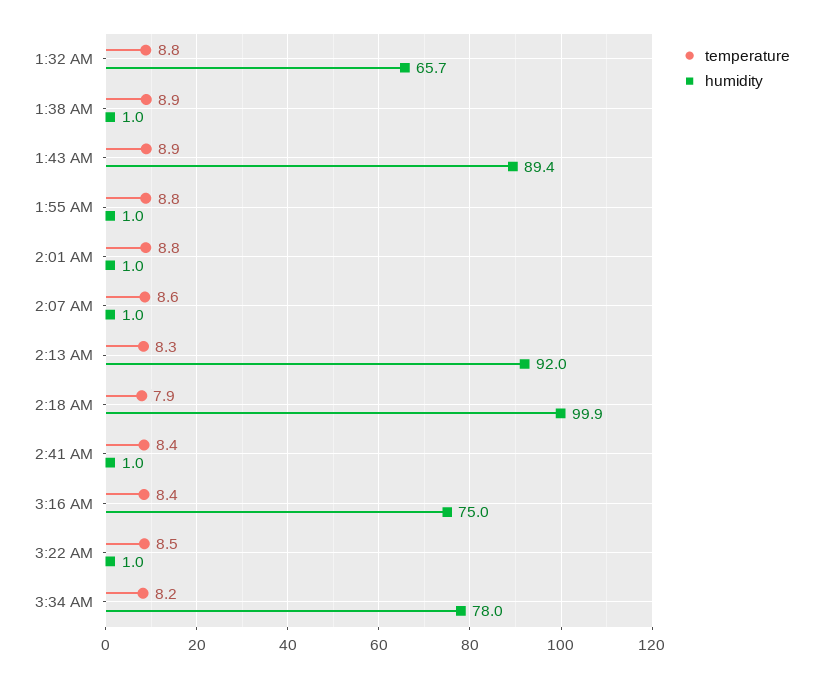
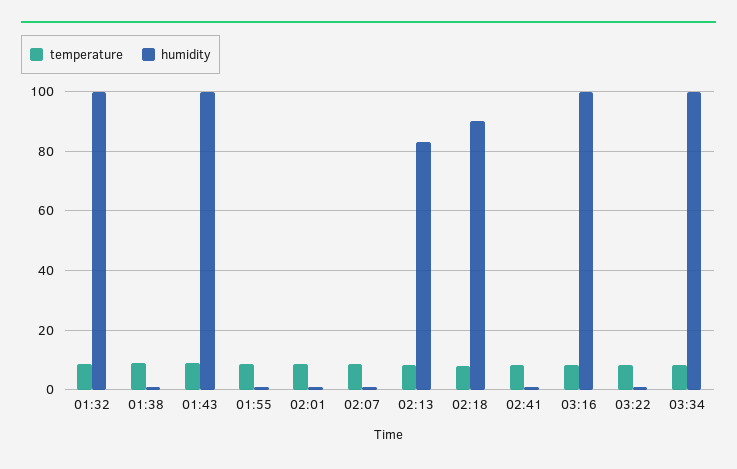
humidity, 1:32 AM: 65.7 -> 100
humidity, 1:43 AM: 89.4 -> 100
humidity, 2:13 AM: 92 -> 82.5
humidity, 2:18 AM: 99.9 -> 90
humidity, 3:16 AM: 75 -> 100
humidity, 3:34 AM: 78 -> 100

